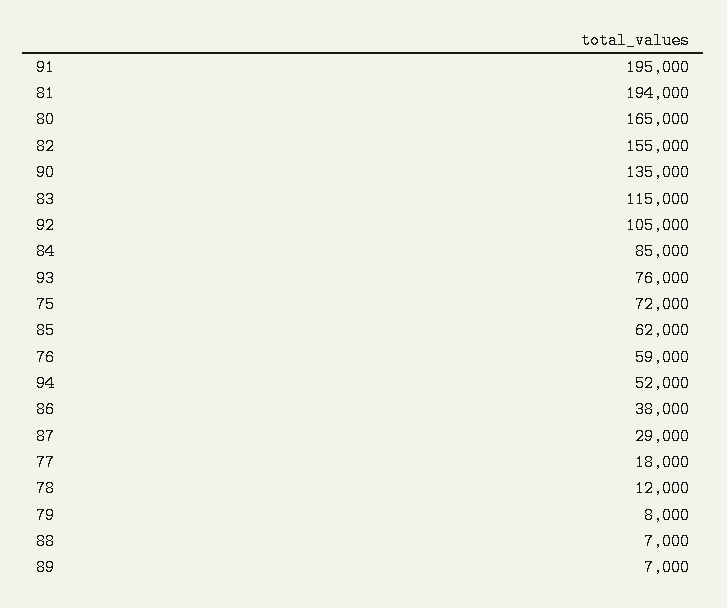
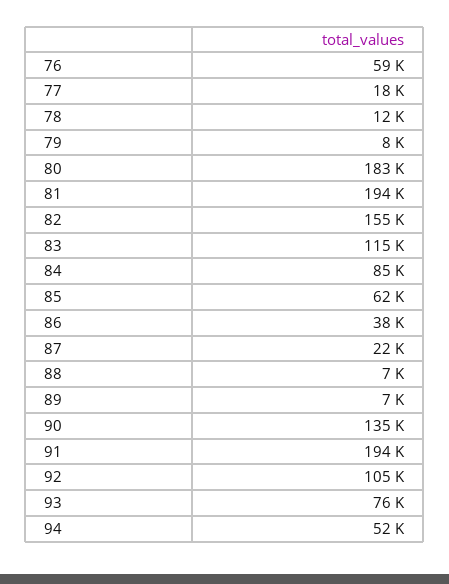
91: 195000 -> 194000
80: 165000 -> 183000
75: 72000 -> none
87: 29000 -> 22000

